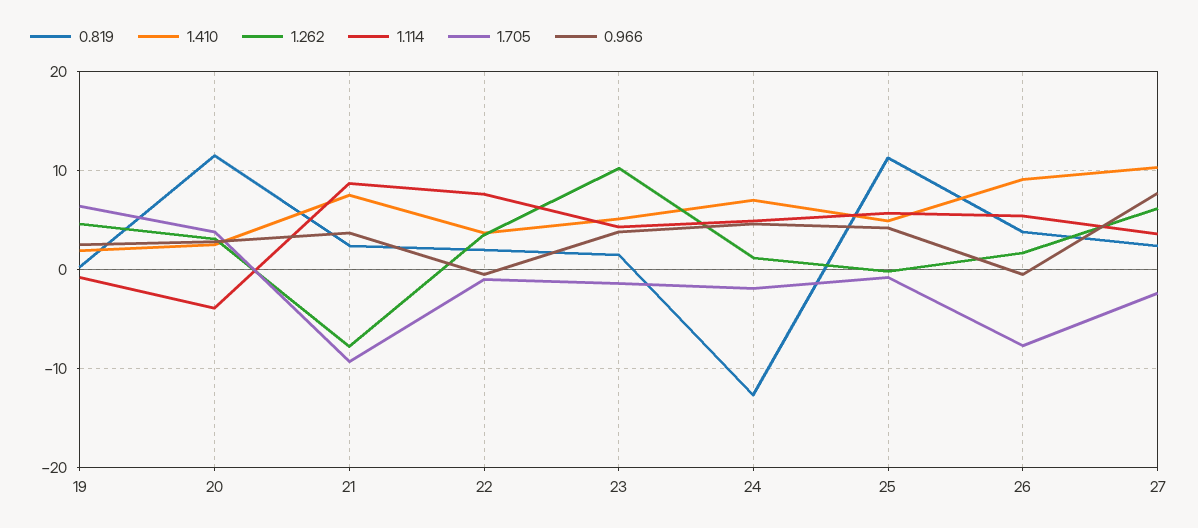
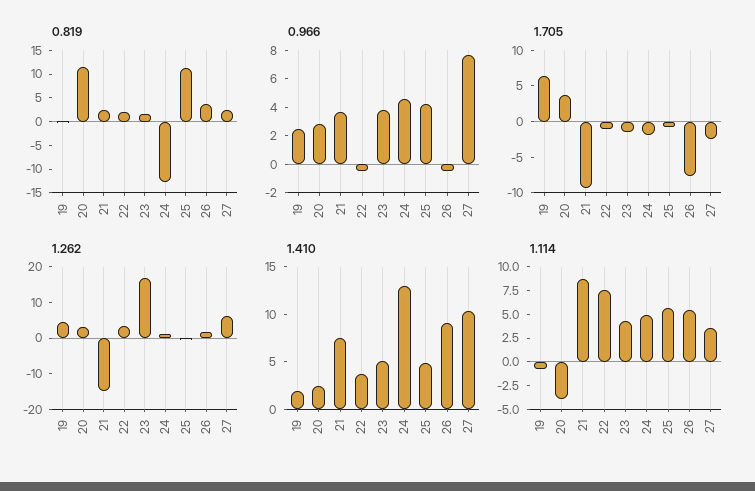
1.262, 21: -8 -> -15
1.262, 23: 10 -> 17.5
1.410, 24: 7 -> 13

